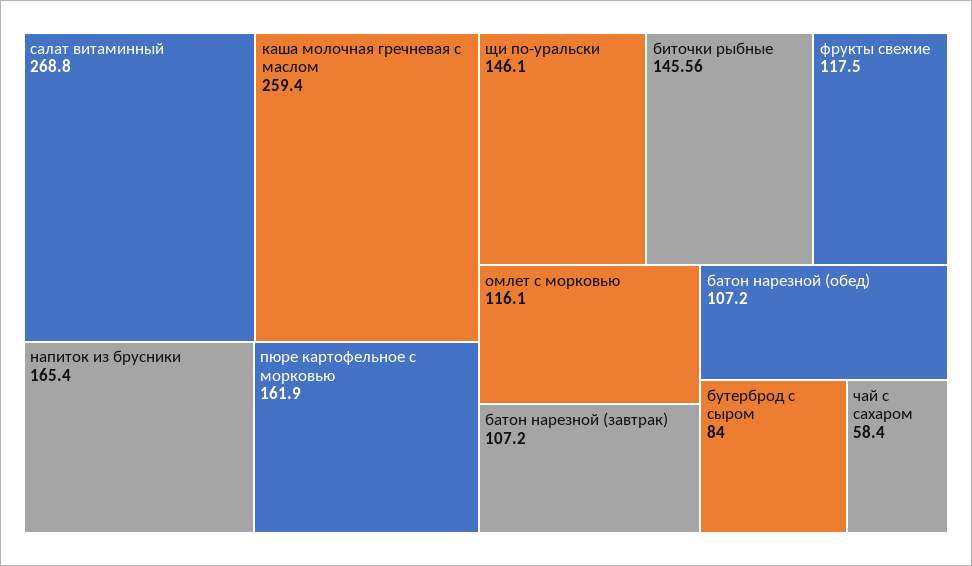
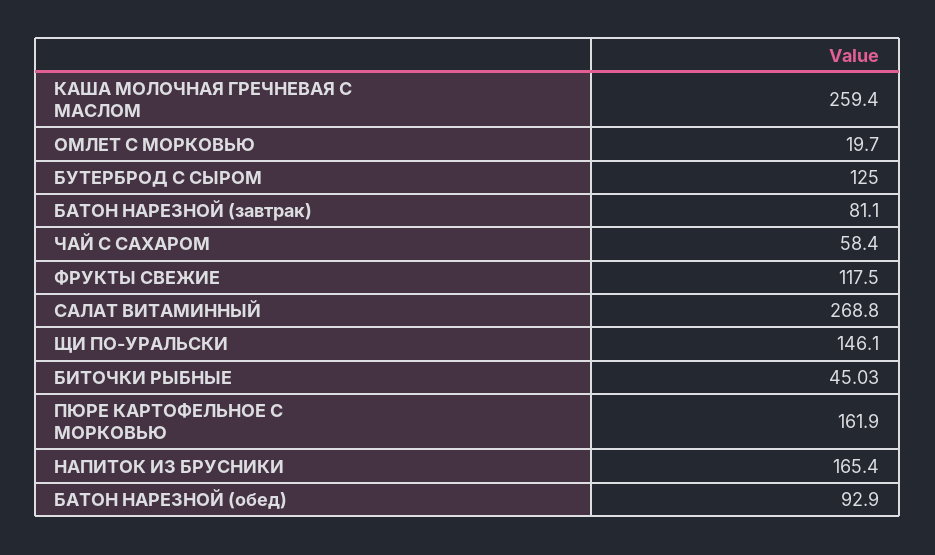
биточки рыбные: 145.56 -> 45.03
омлет с морковью: 116.1 -> 19.7
батон нарезной (завтрак): 107.2 -> 81.1
батон нарезной (обед): 107.2 -> 92.9
бутерброд с сыром: 84 -> 125

